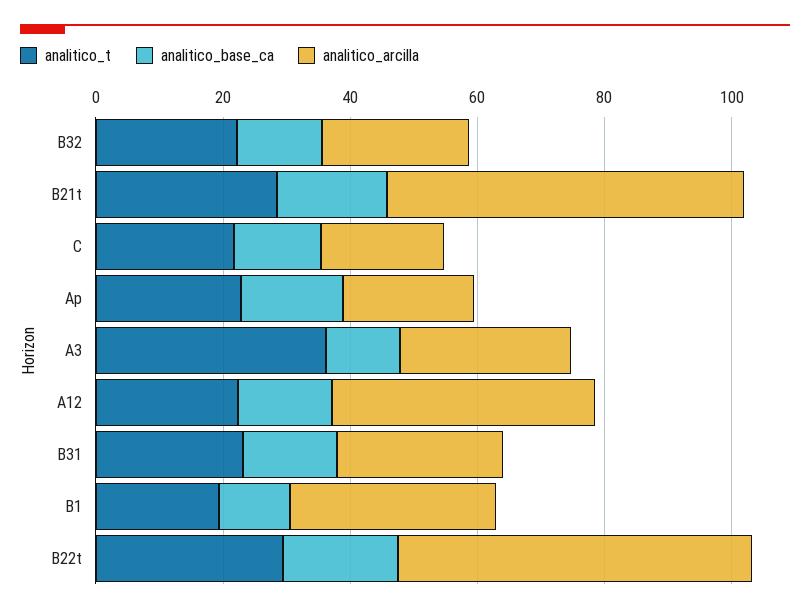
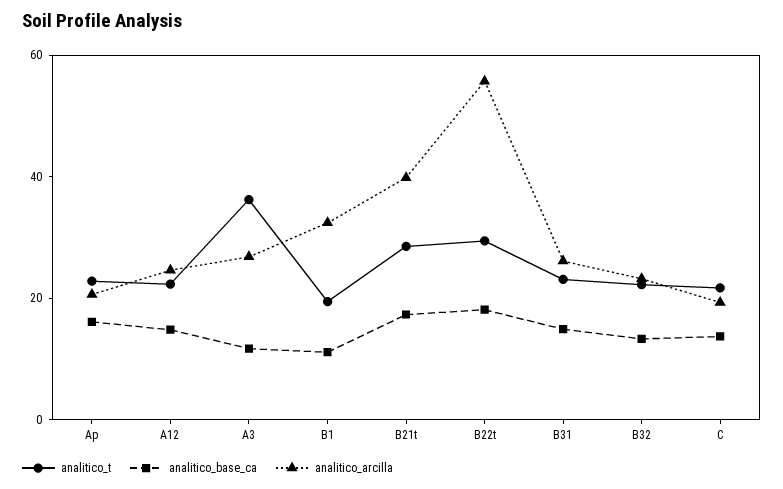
analitico_arcilla, B21t: 55 -> 40
analitico_arcilla, A12: 40 -> 25

